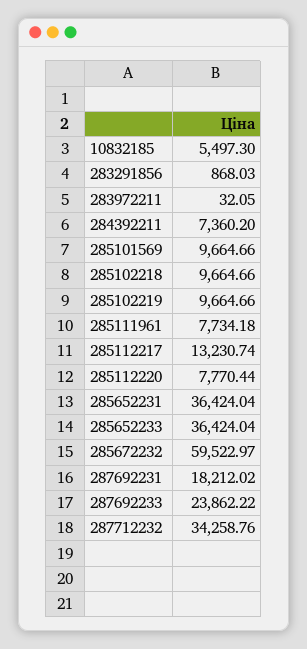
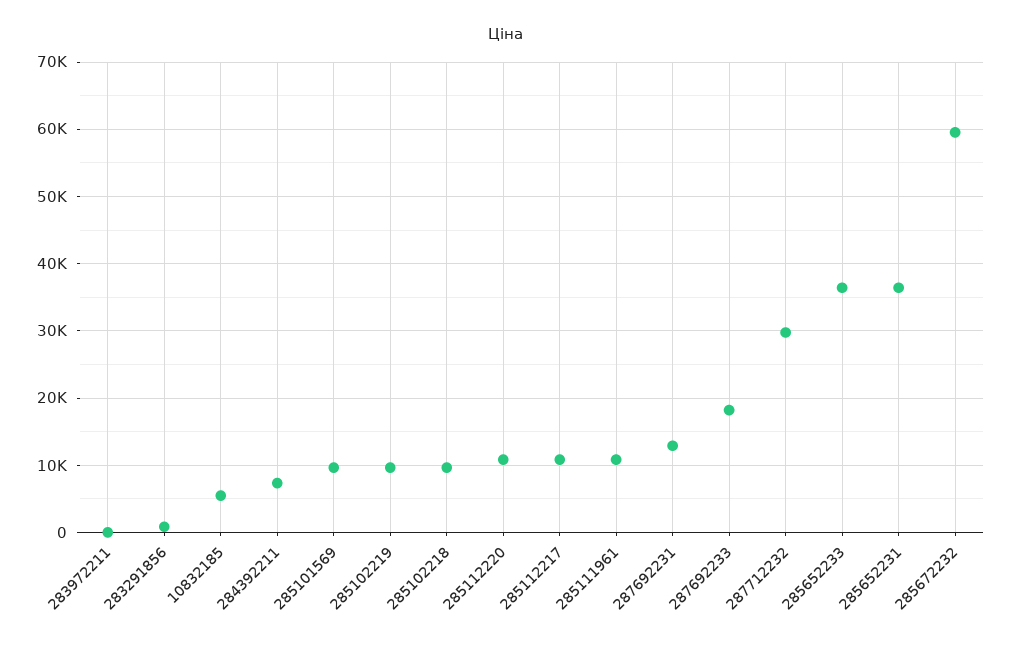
285111961: 7734.18 -> 11000
285112217: 13230.74 -> 11000
285112220: 7770.44 -> 11000
287692231: 18212.02 -> 13000
287692233: 23862.22 -> 18000
287712232: 34258.76 -> 30000

